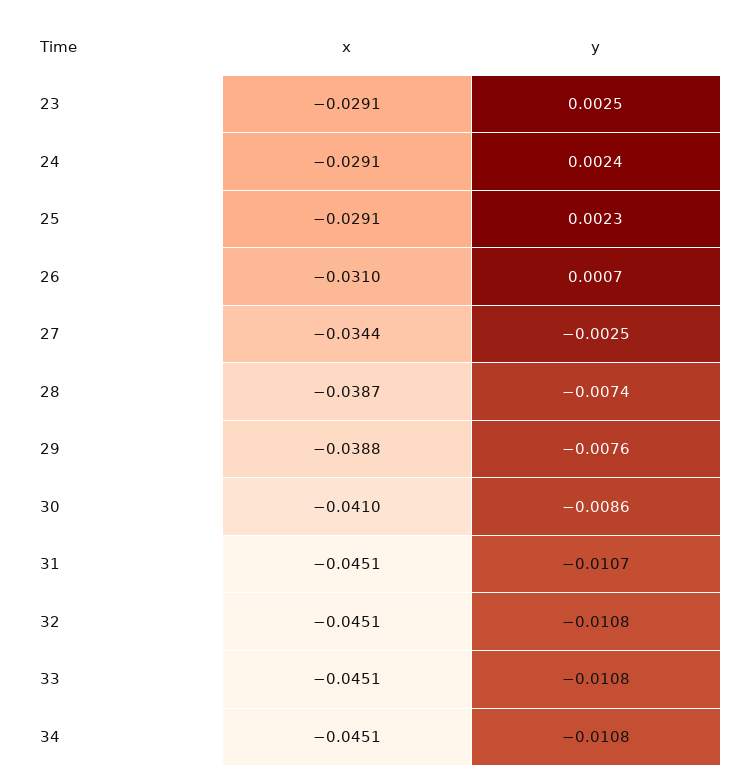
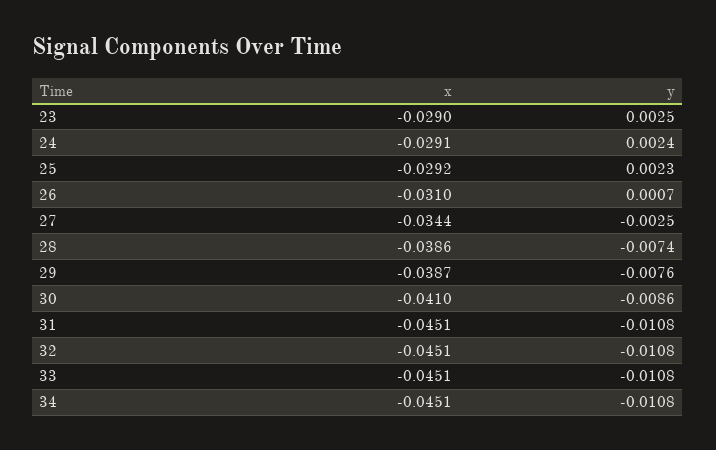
x, 23: -0.0291 -> -0.029
x, 25: -0.0291 -> -0.0292
x, 28: -0.0387 -> -0.0386
x, 29: -0.0388 -> -0.0387
y, 31: -0.0107 -> -0.0108

